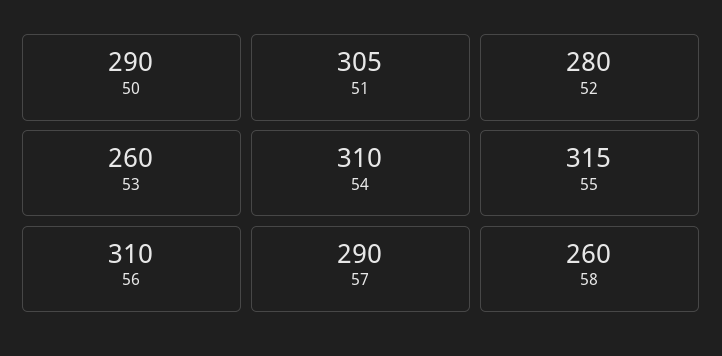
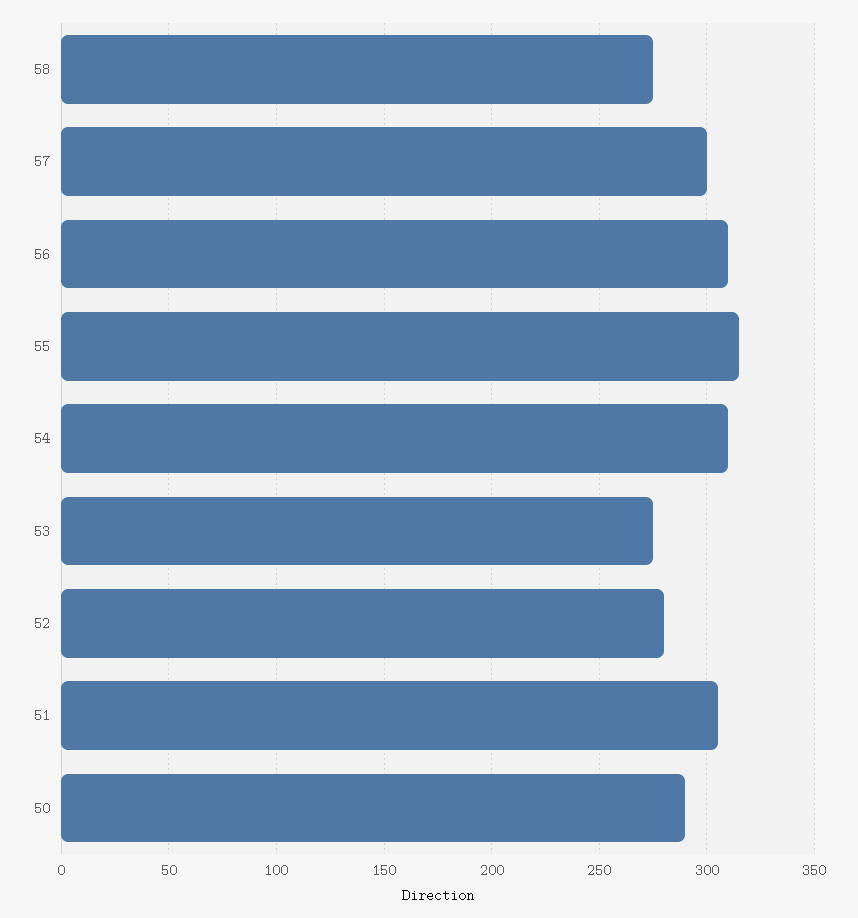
53: 260 -> 275
57: 290 -> 300
58: 260 -> 275

